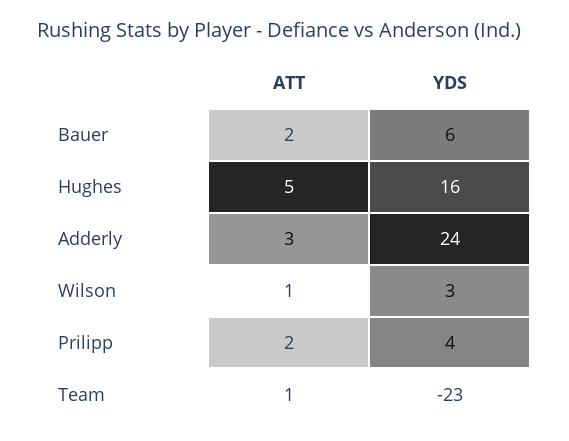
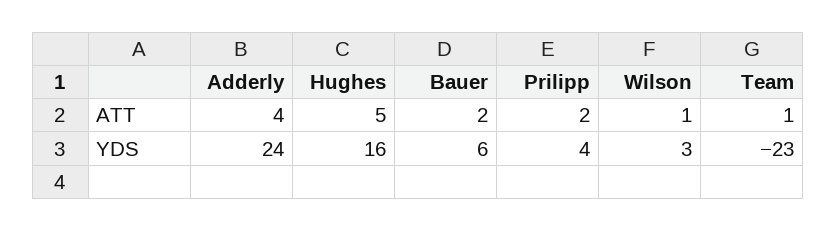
ATT, Adderly: 3 -> 4

